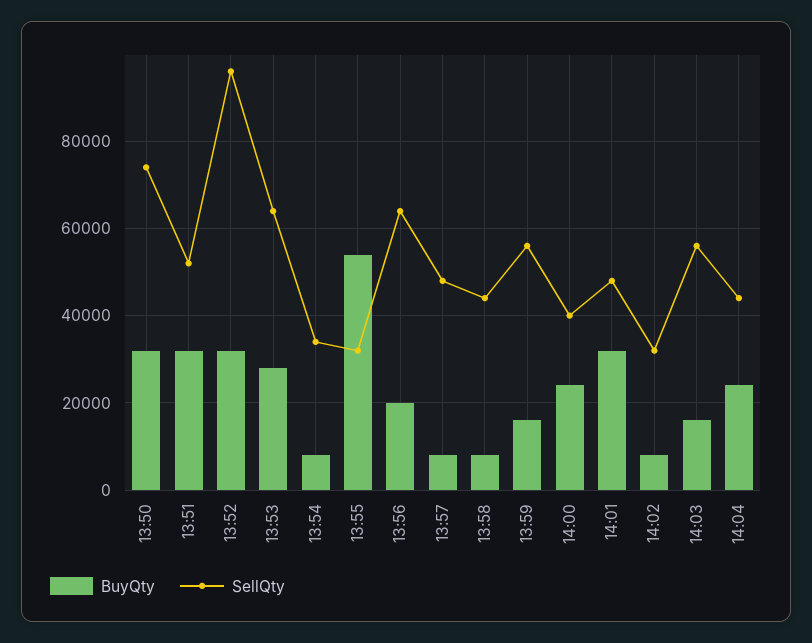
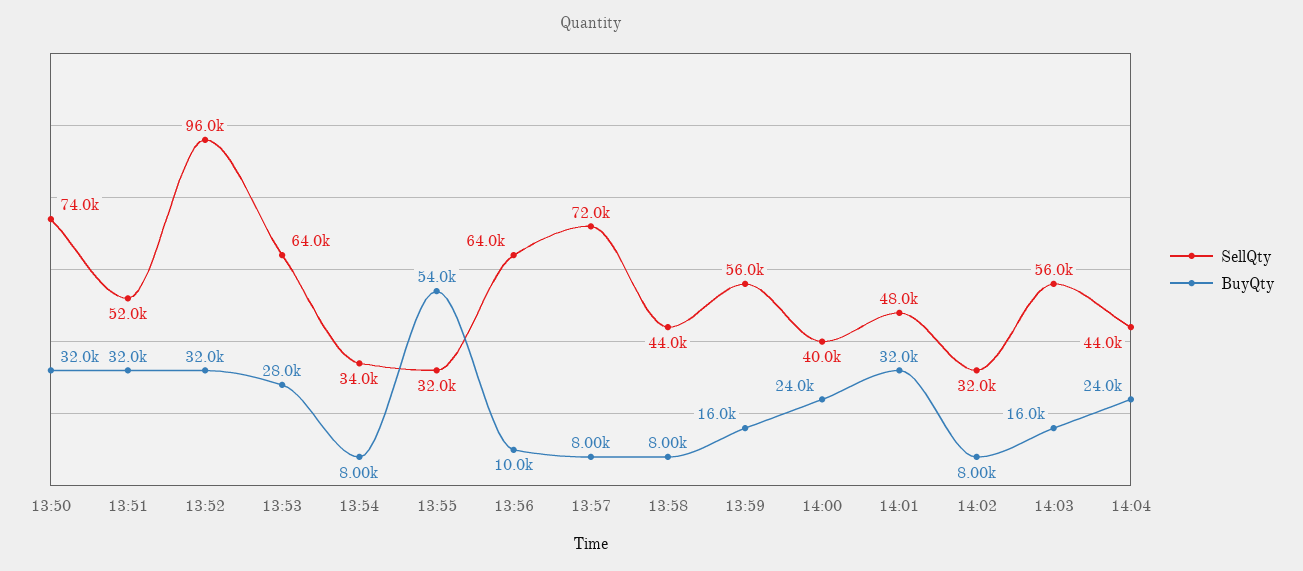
BuyQty, 13:56: 20000 -> 10000
SellQty, 13:57: 48000 -> 72000

